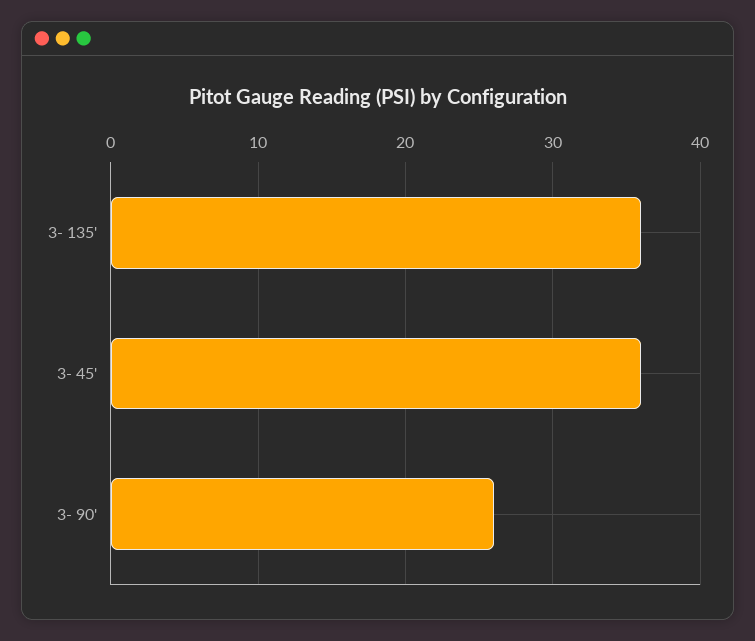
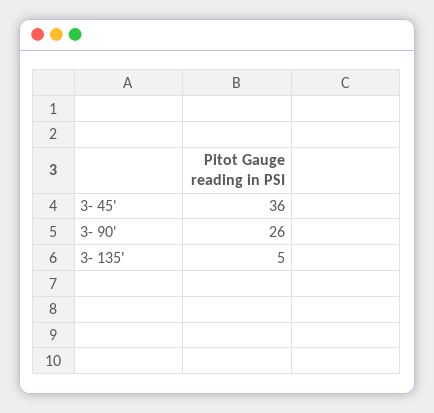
3- 135': 36 -> 5

